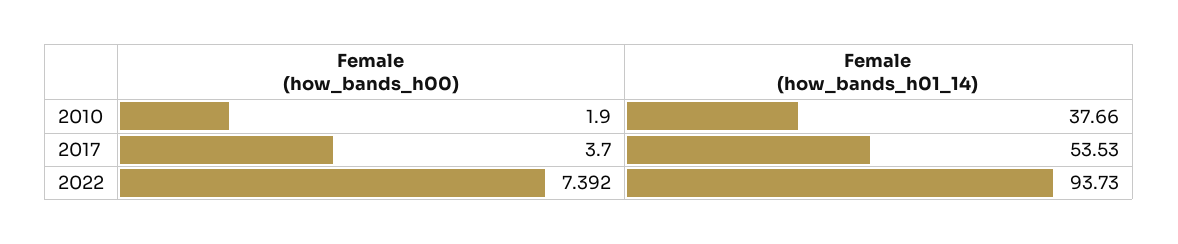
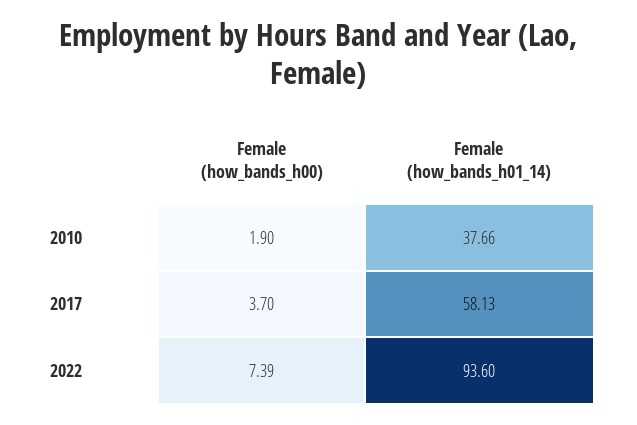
Female (how_bands_h01_14), 2017: 53.53 -> 58.13
Female (how_bands_h00), 2022: 7.392 -> 7.39
Female (how_bands_h01_14), 2022: 93.73 -> 93.6

